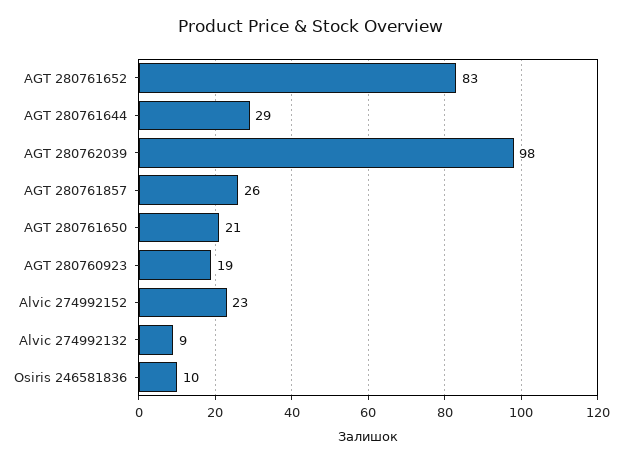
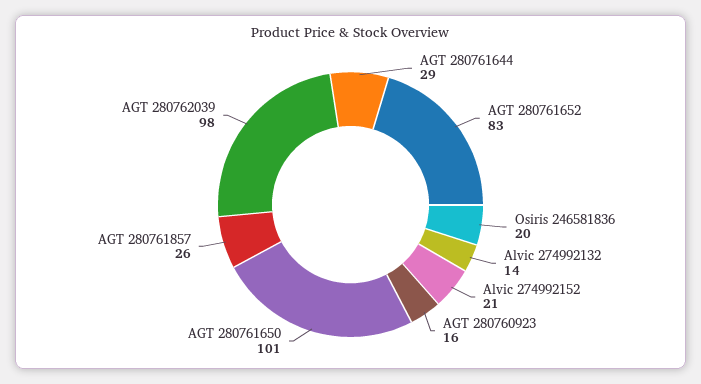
AGT 280761650: 21 -> 101
AGT 280760923: 19 -> 16
Alvic 274992152: 23 -> 21
Alvic 274992132: 9 -> 14
Osiris 246581836: 10 -> 20

